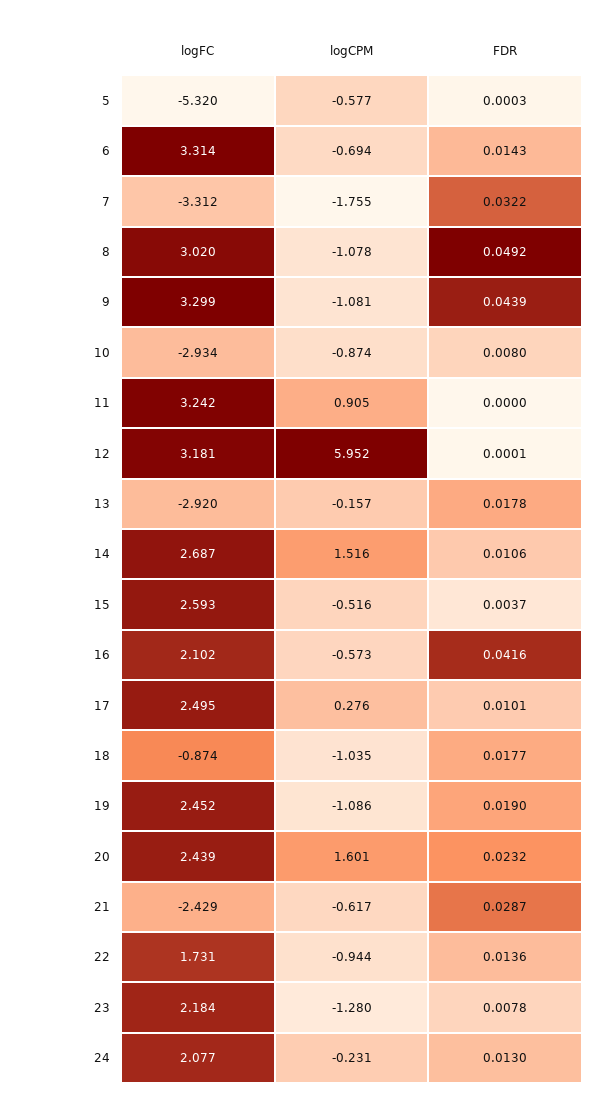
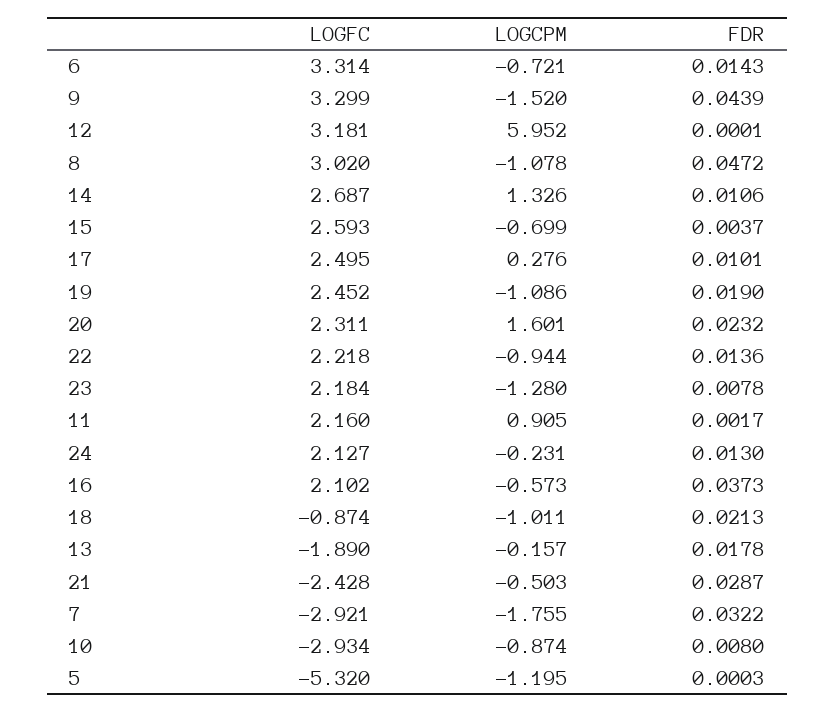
logCPM, 5: -0.577 -> -1.195
logCPM, 6: -0.694 -> -0.721
logFC, 7: -3.312 -> -2.921
FDR, 8: 0.0492 -> 0.0472
logCPM, 9: -1.081 -> -1.52
logFC, 11: 3.242 -> 2.16
FDR, 11: 0 -> 0.0017
logFC, 13: -2.92 -> -1.89
logCPM, 14: 1.516 -> 1.326
logCPM, 15: -0.516 -> -0.699
FDR, 16: 0.0416 -> 0.0373
logCPM, 18: -1.035 -> -1.011
FDR, 18: 0.0177 -> 0.0213
logFC, 20: 2.439 -> 2.311
logFC, 21: -2.429 -> -2.428
logCPM, 21: -0.617 -> -0.503
logFC, 22: 1.731 -> 2.218
logFC, 24: 2.077 -> 2.127

